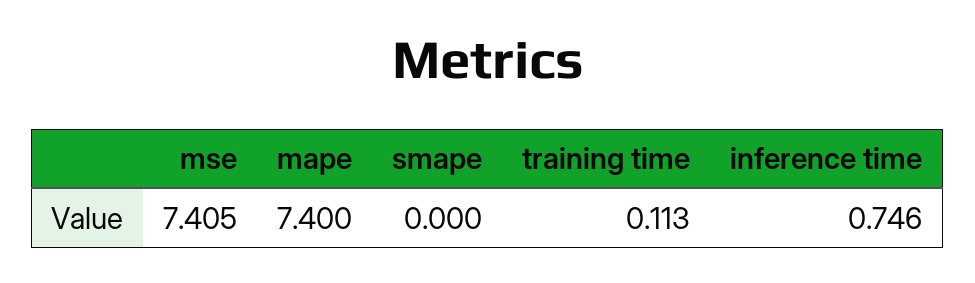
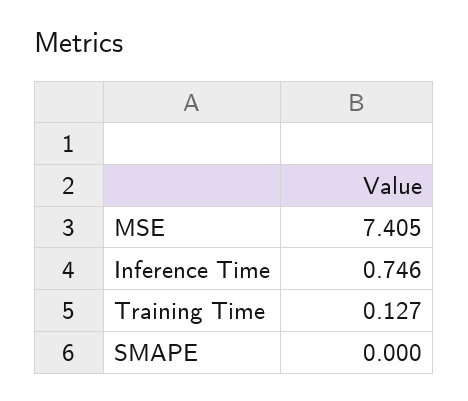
mape: 7.4 -> none
training time: 0.113 -> 0.127

